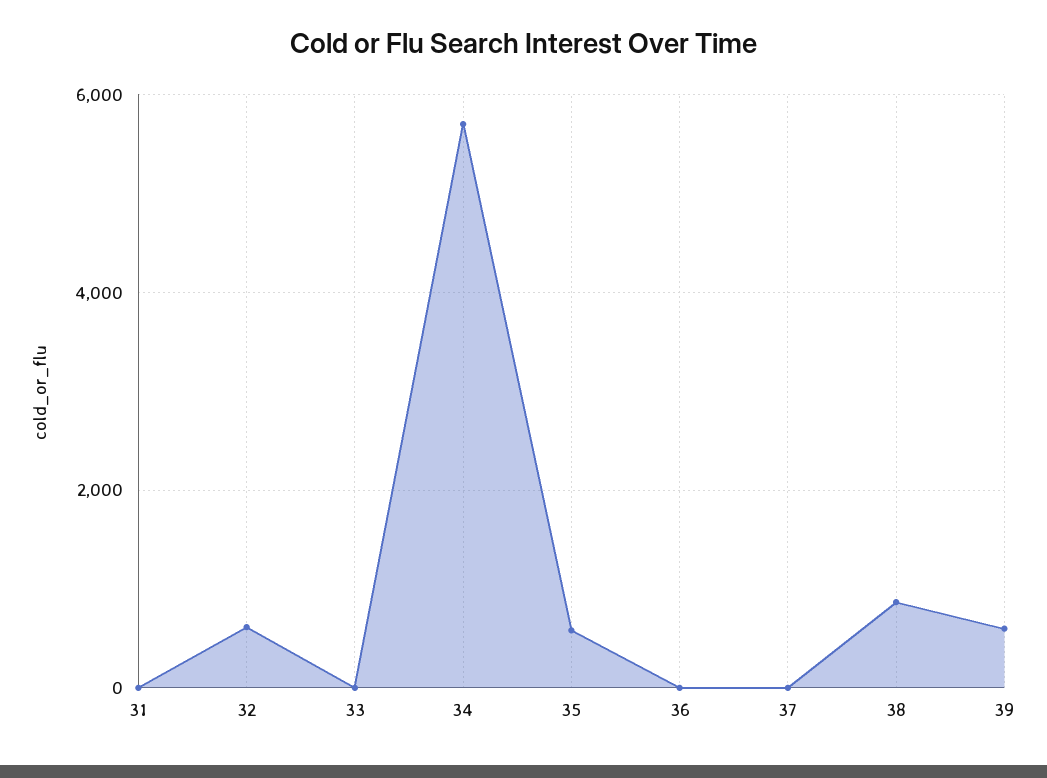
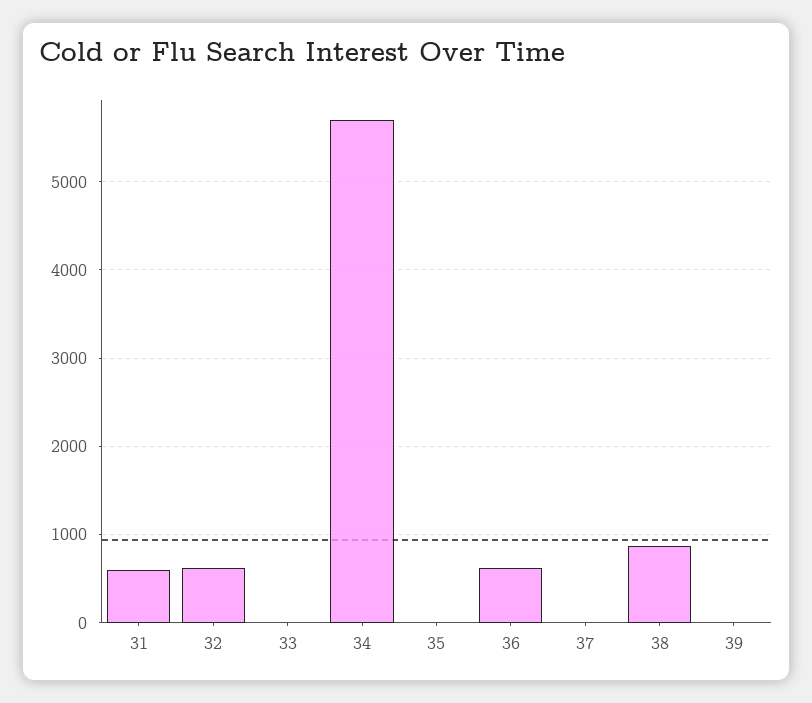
31: 0 -> 600
35: 600 -> 0
36: 0 -> 600
39: 600 -> 0

